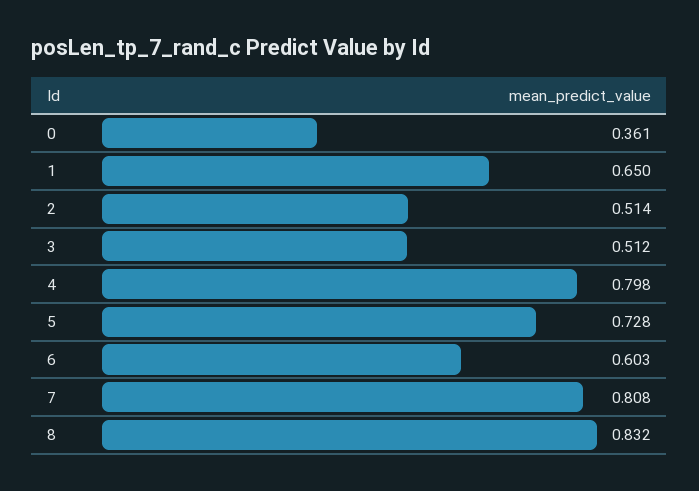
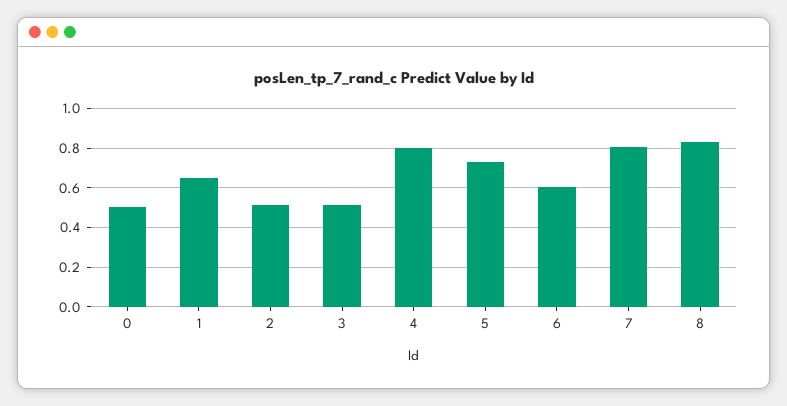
0: 0.361 -> 0.5

